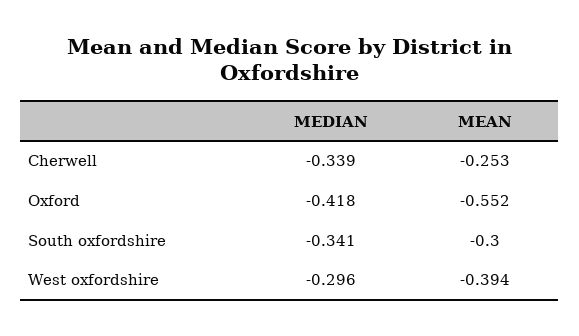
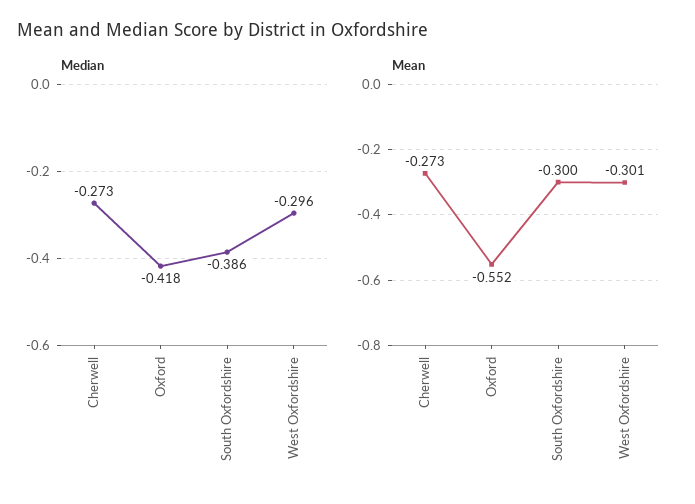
MEDIAN, Cherwell: -0.339 -> -0.273
MEAN, Cherwell: -0.253 -> -0.273
MEDIAN, South oxfordshire: -0.341 -> -0.386
MEAN, West oxfordshire: -0.394 -> -0.301

